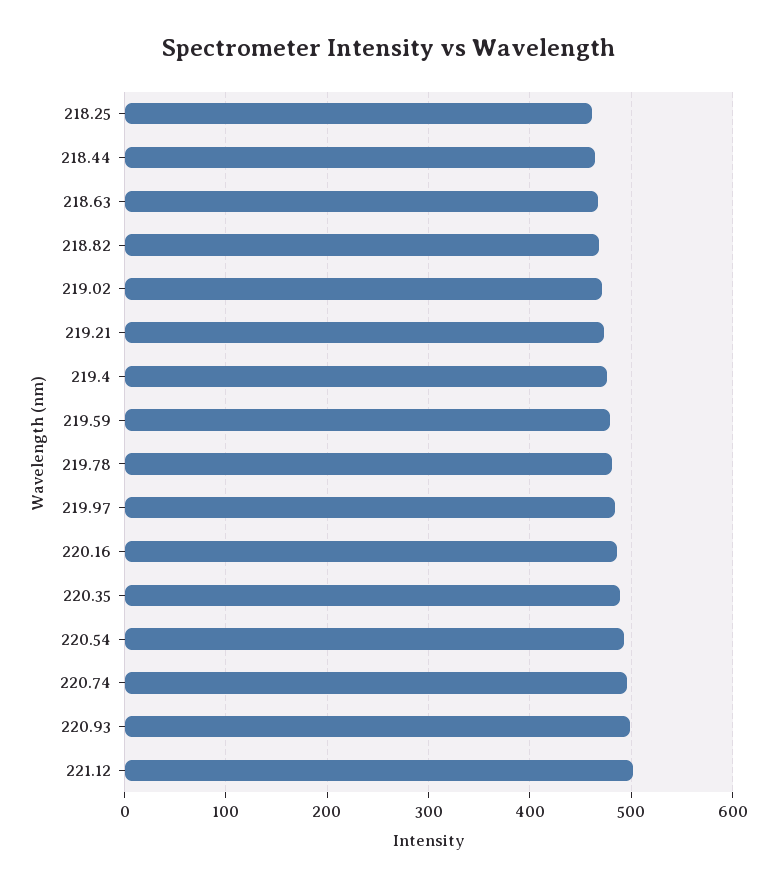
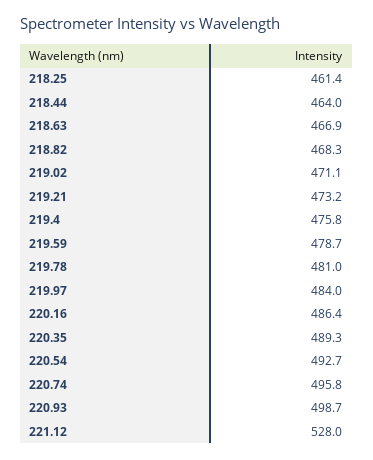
221.12: 500 -> 528

